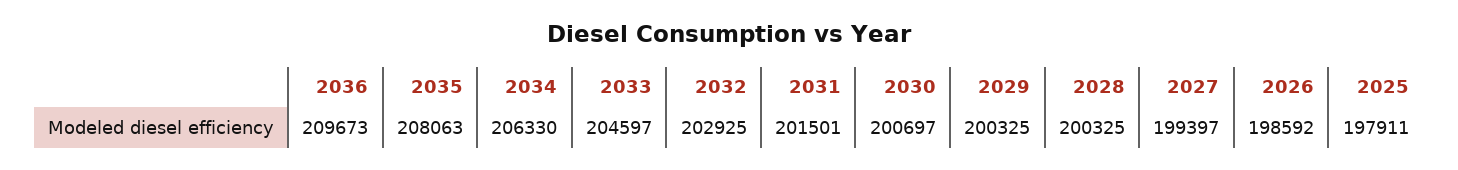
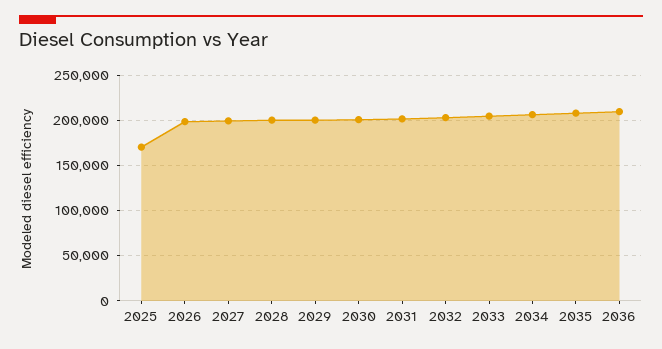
2025: 197911 -> 170000

